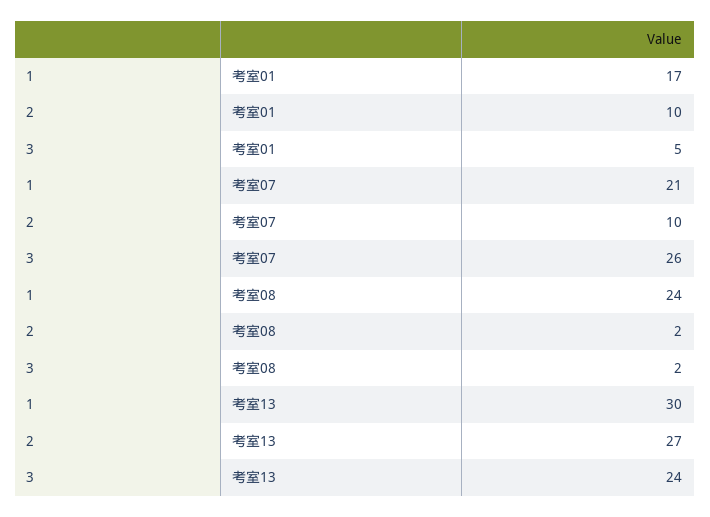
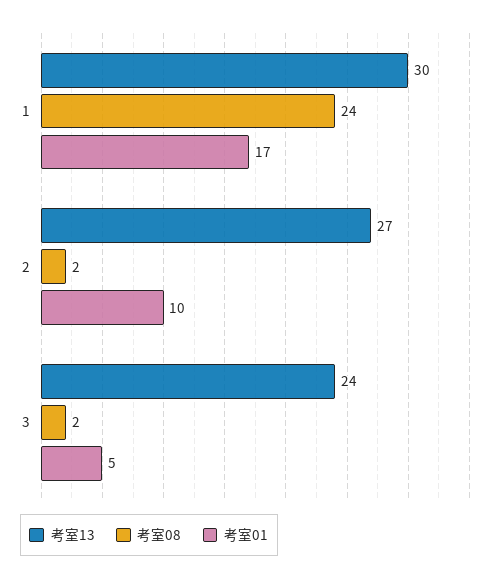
考室07, 1: 21 -> none
考室07, 2: 10 -> none
考室07, 3: 26 -> none

